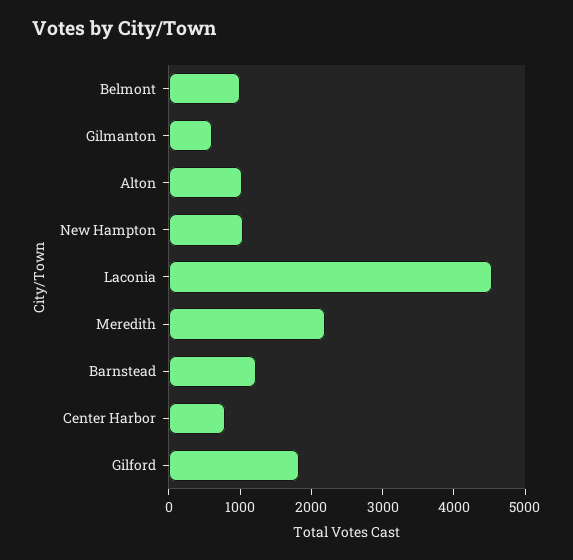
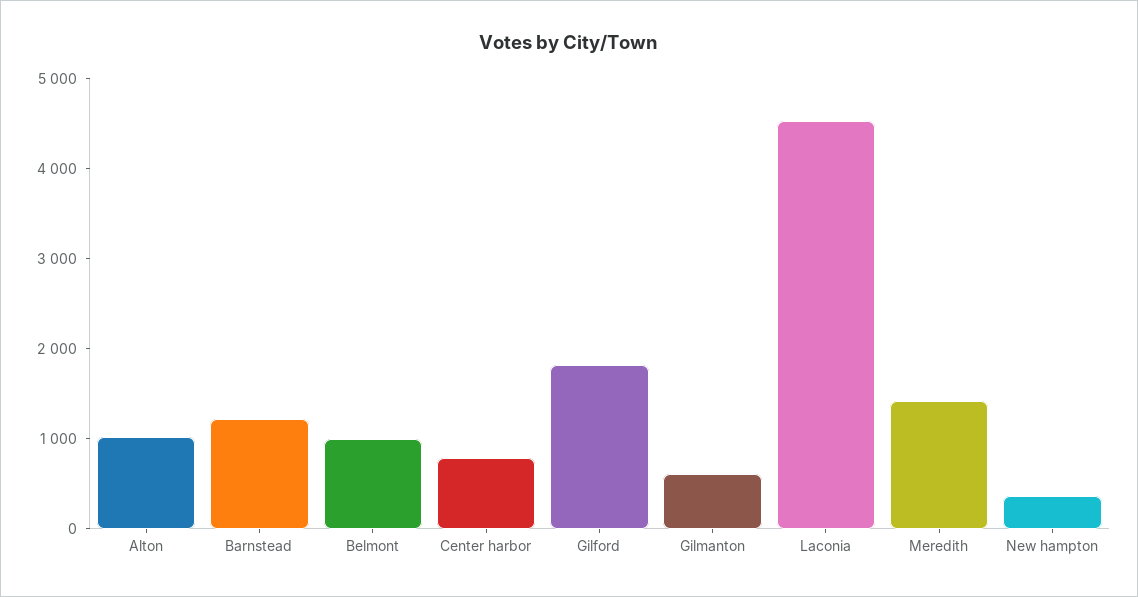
New Hampton: 1000 -> 400
Meredith: 2200 -> 1400

